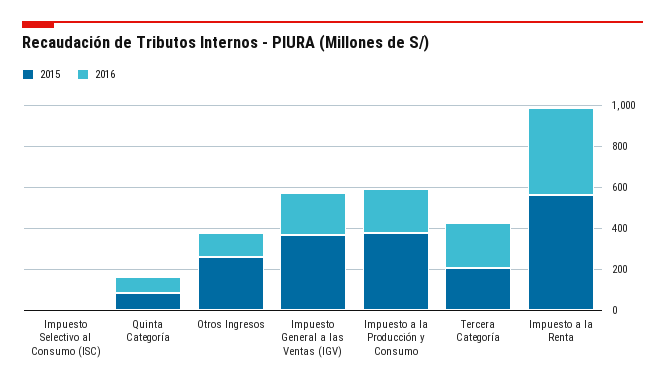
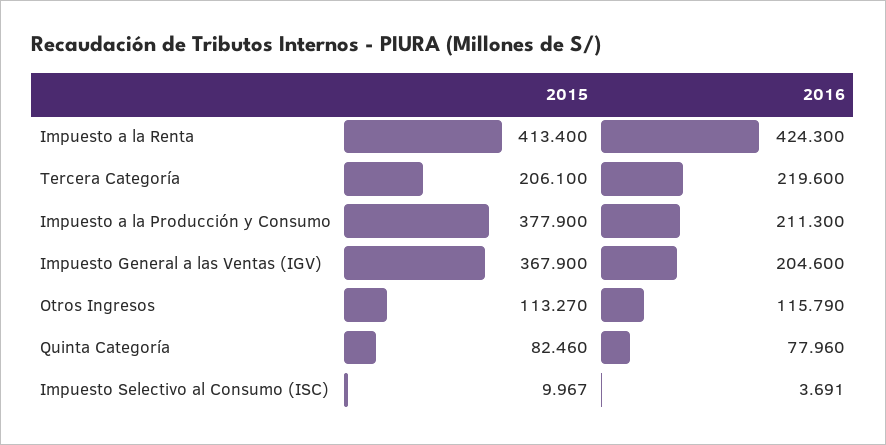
2015, Otros Ingresos: 250 -> 113.27
2015, Impuesto a la Renta: 550 -> 413.4

